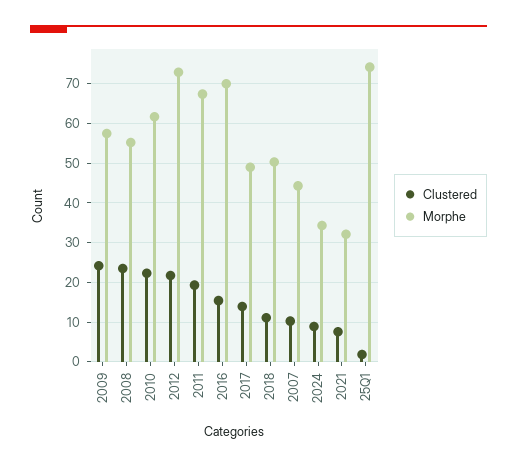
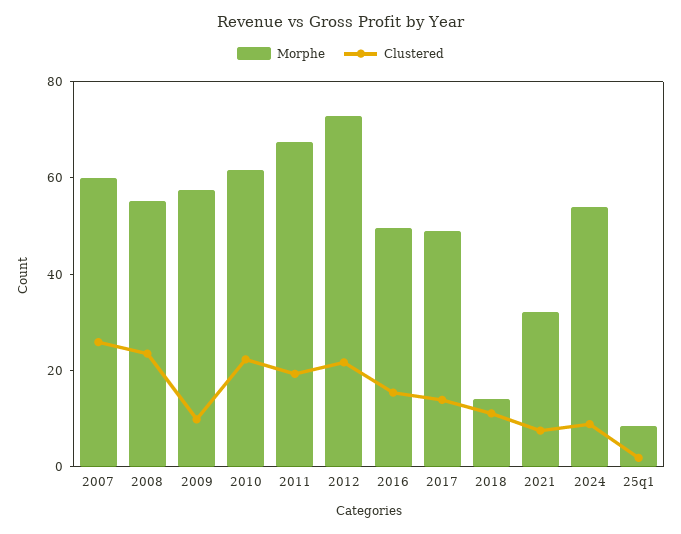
Clustered, 2009: 24 -> 10
Morphe, 2016: 70 -> 50
Morphe, 2018: 50 -> 15
Clustered, 2007: 10 -> 25
Morphe, 2007: 44 -> 60
Morphe, 2024: 34 -> 55
Morphe, 25Q1: 74 -> 10

